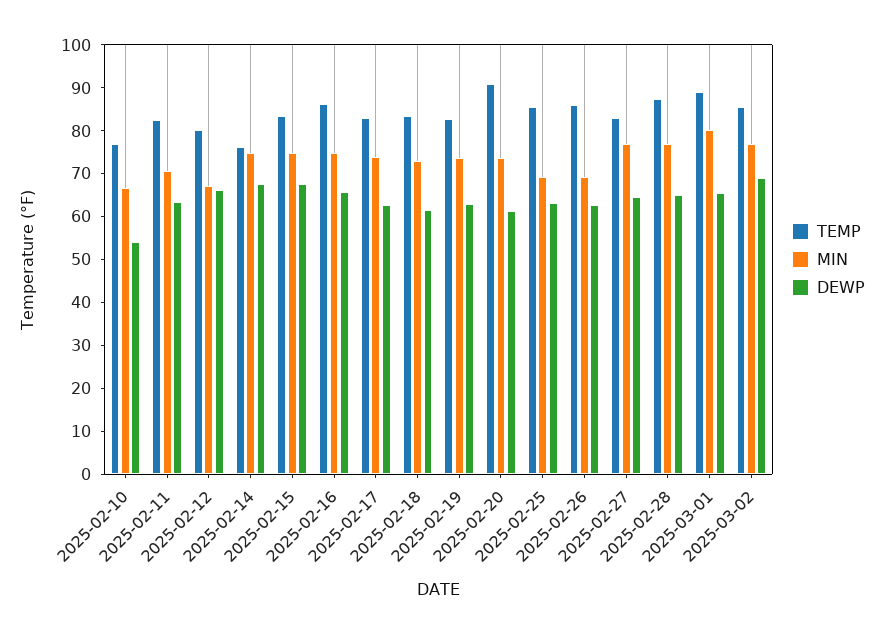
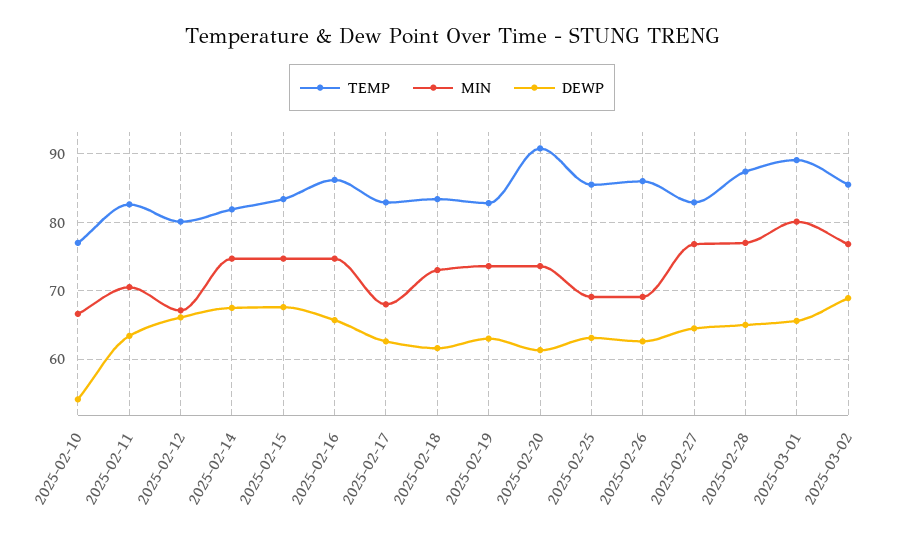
TEMP, 2025-02-14: 76 -> 82
MIN, 2025-02-17: 74 -> 68

